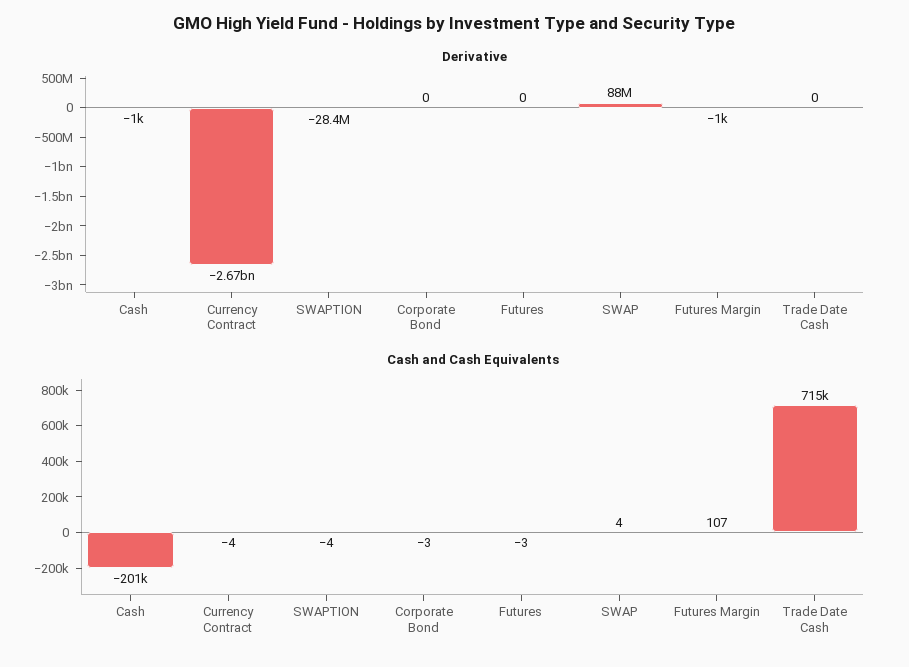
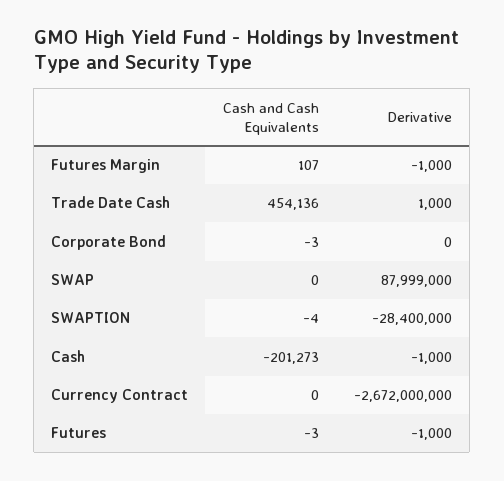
Derivative, Futures: 0 -> -1000
Derivative, Trade Date Cash: 0 -> 1000
Cash and Cash Equivalents, Currency Contract: -4 -> 0
Cash and Cash Equivalents, SWAP: 4 -> 0
Cash and Cash Equivalents, Trade Date Cash: 715000 -> 454136

